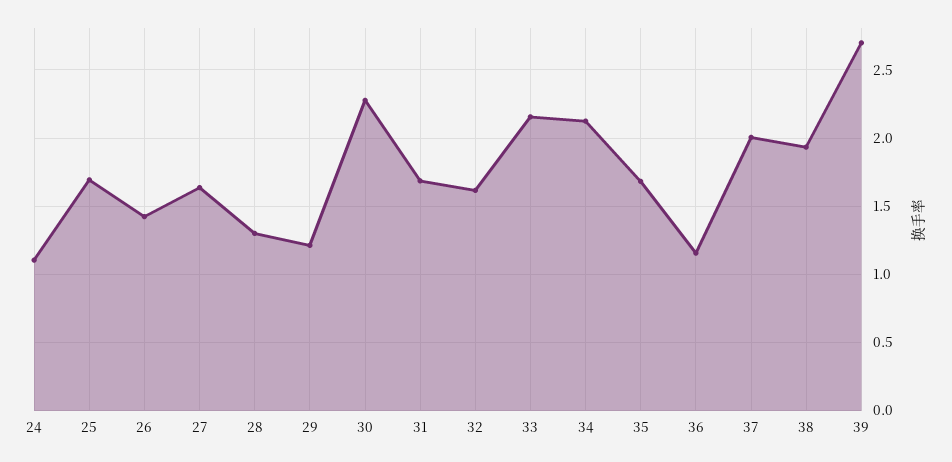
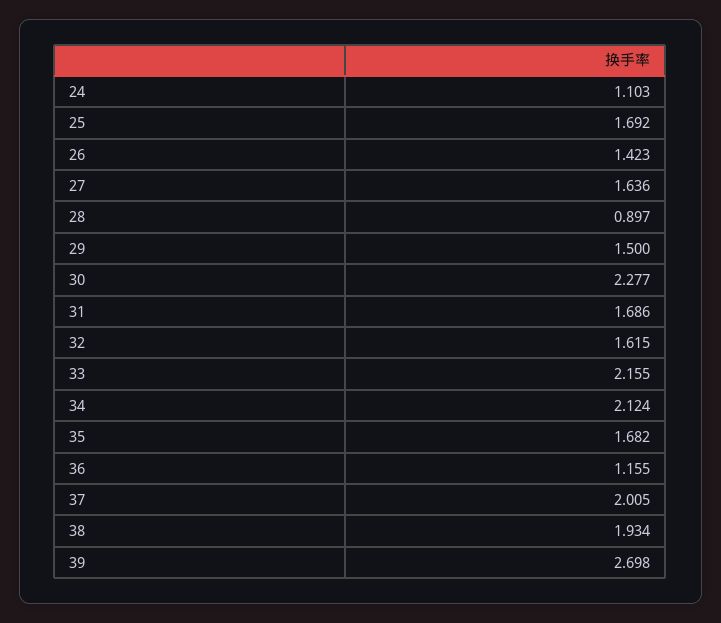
28: 1.3 -> 0.897
29: 1.2 -> 1.5

